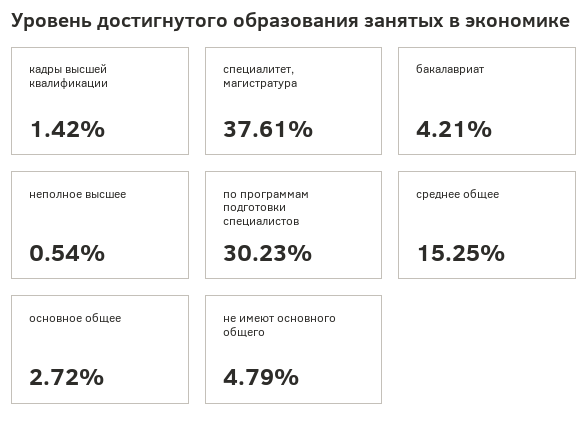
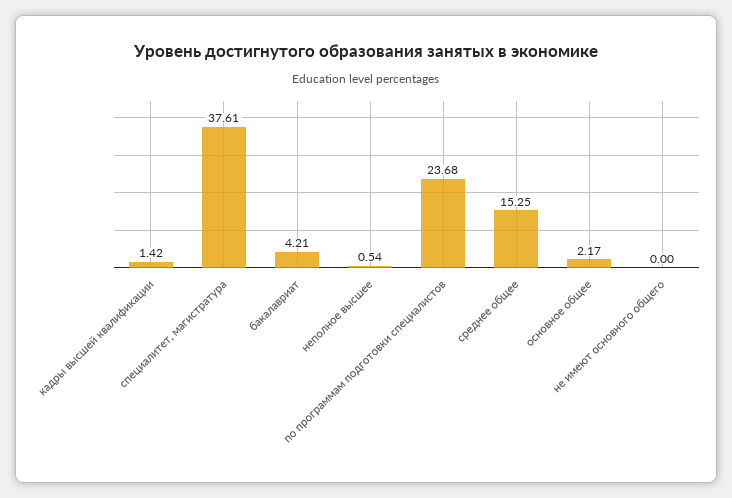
по программам подготовки специалистов: 30.23 -> 23.68
основное общее: 2.72 -> 2.17
не имеют основного общего: 4.79 -> 0

